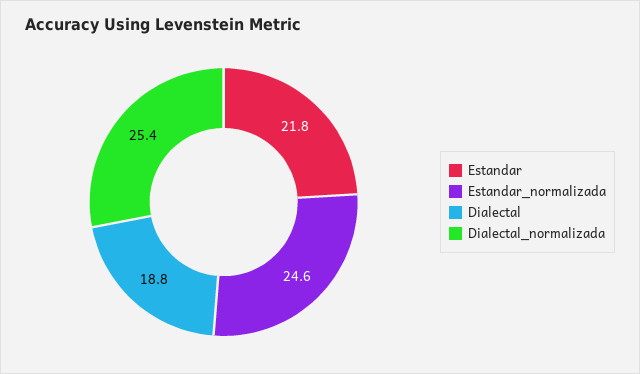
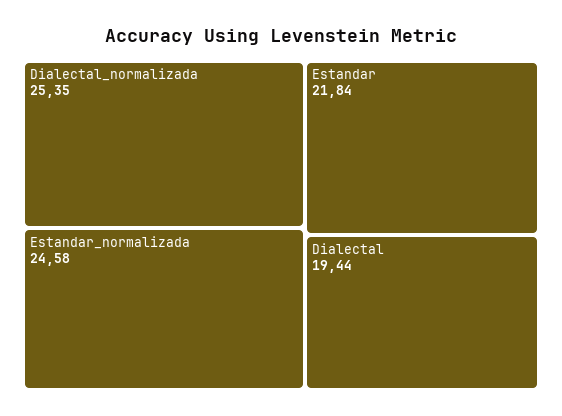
Dialectal: 18.8 -> 19.44

